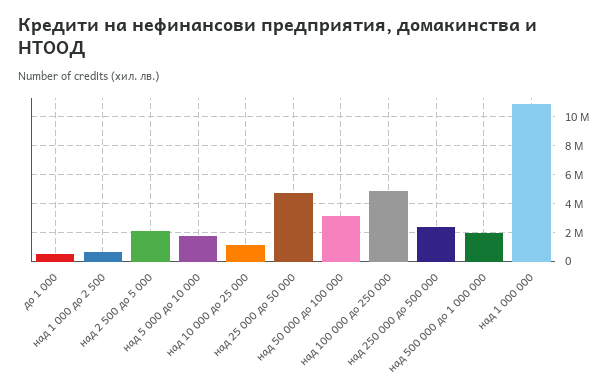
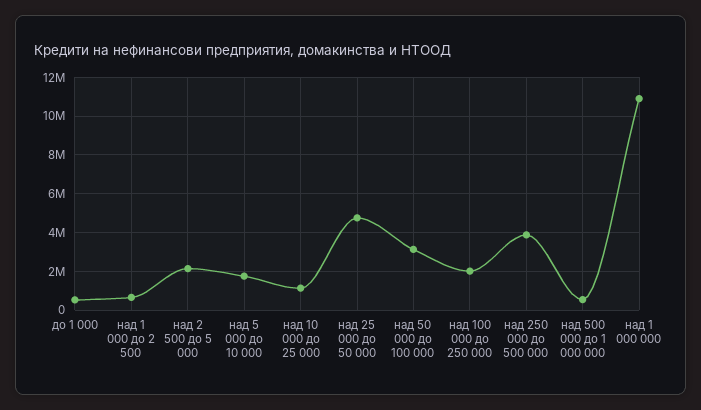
над 100 000 до 250 000: 5000000 -> 2000000
над 250 000 до 500 000: 2500000 -> 4000000
над 500 000 до 1 000 000: 2000000 -> 500000

